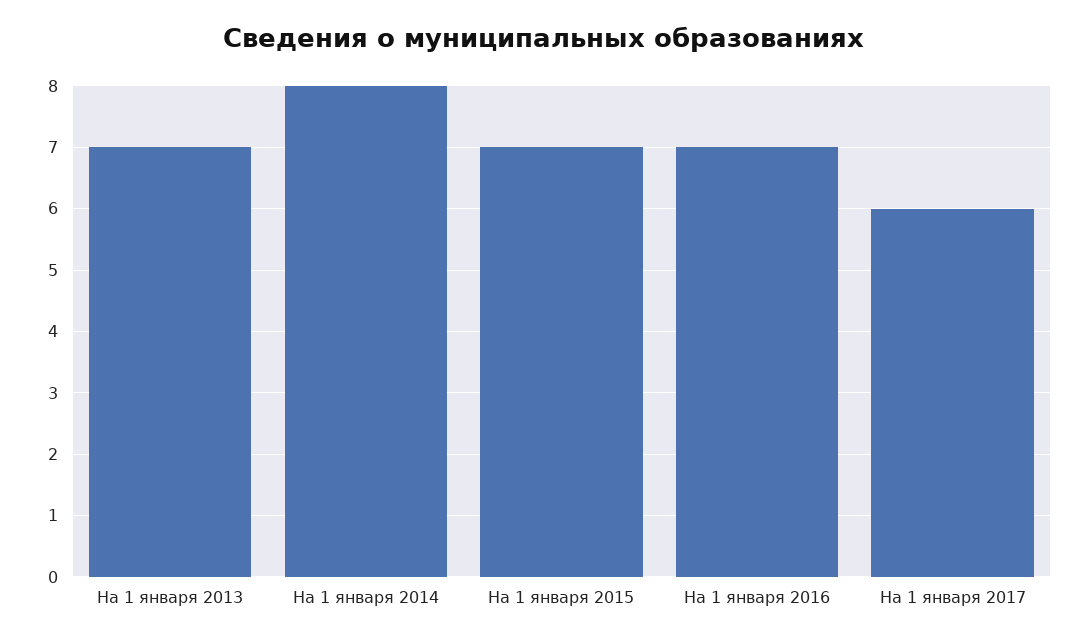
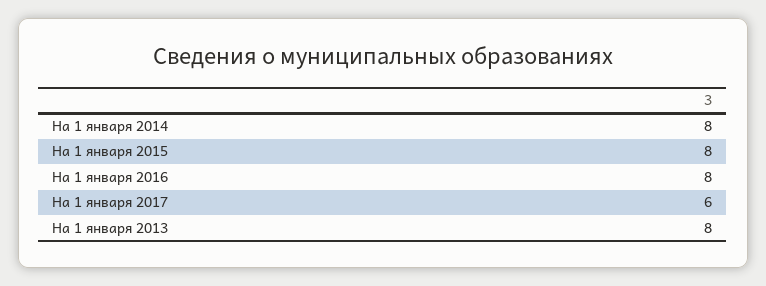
На 1 января 2013: 7 -> 8
На 1 января 2015: 7 -> 8
На 1 января 2016: 7 -> 8

